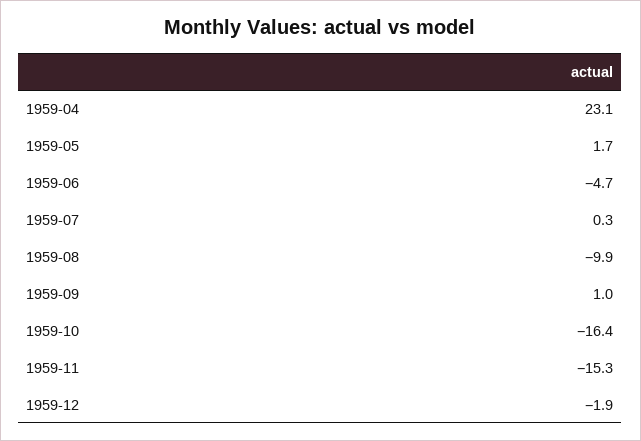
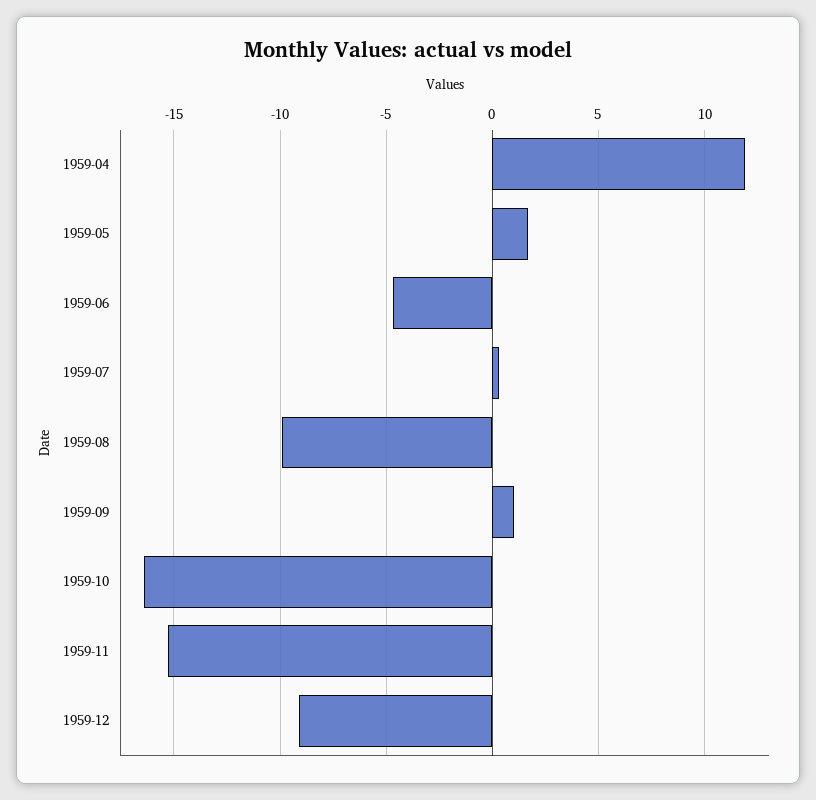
1959-04: 23.1 -> 12
1959-12: -1.9 -> -9

